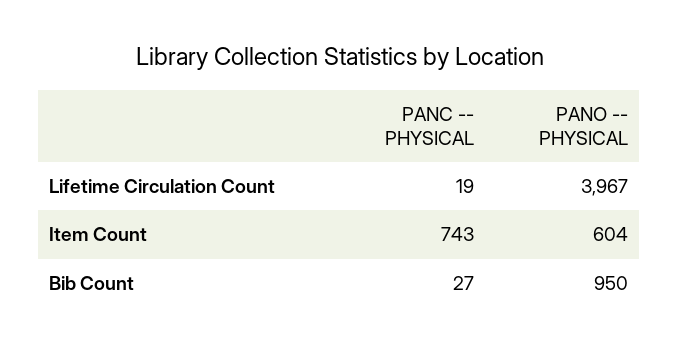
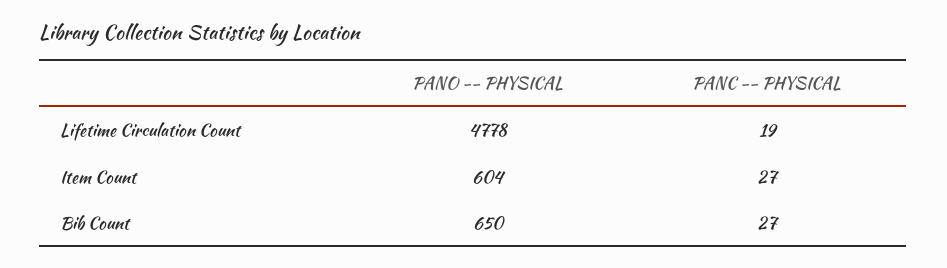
PANO -- PHYSICAL, Lifetime Circulation Count: 3967 -> 4778
PANC -- PHYSICAL, Item Count: 743 -> 27
PANO -- PHYSICAL, Bib Count: 950 -> 650

